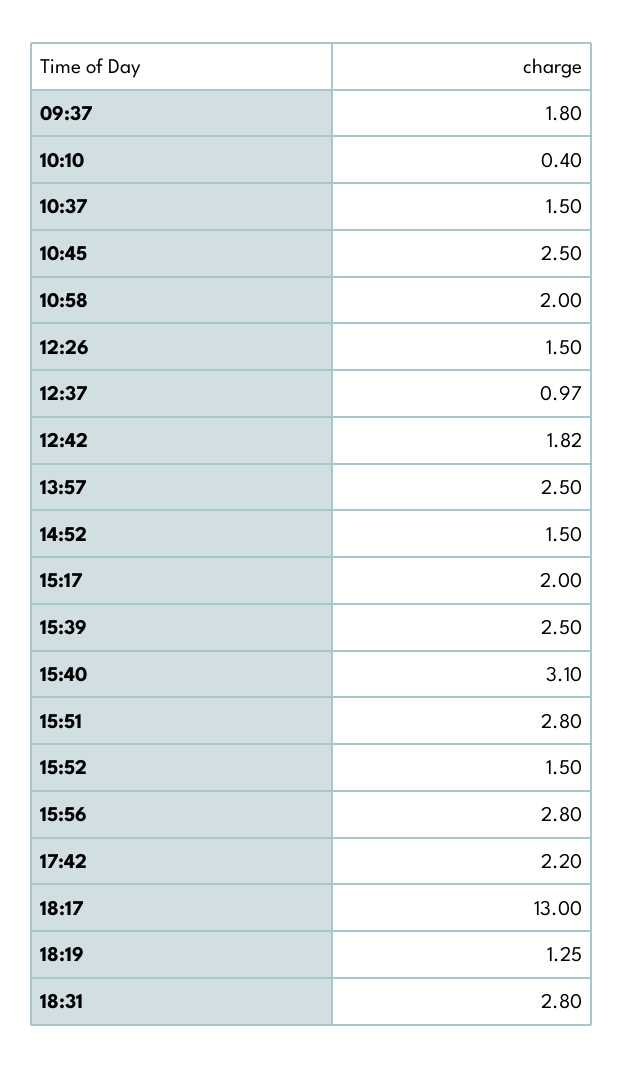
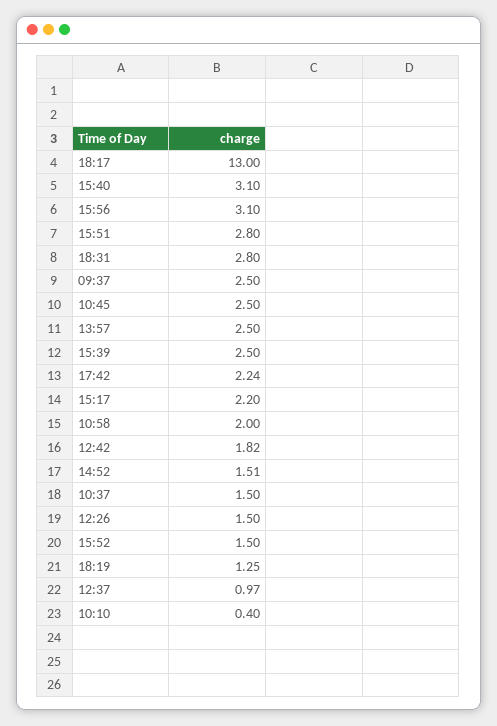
09:37: 1.8 -> 2.5
14:52: 1.5 -> 1.51
15:17: 2 -> 2.2
15:56: 2.8 -> 3.1
17:42: 2.2 -> 2.24

